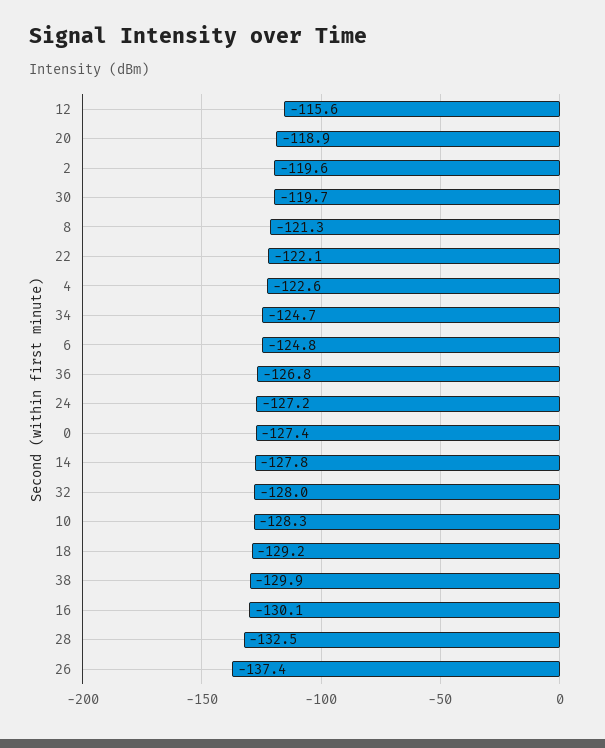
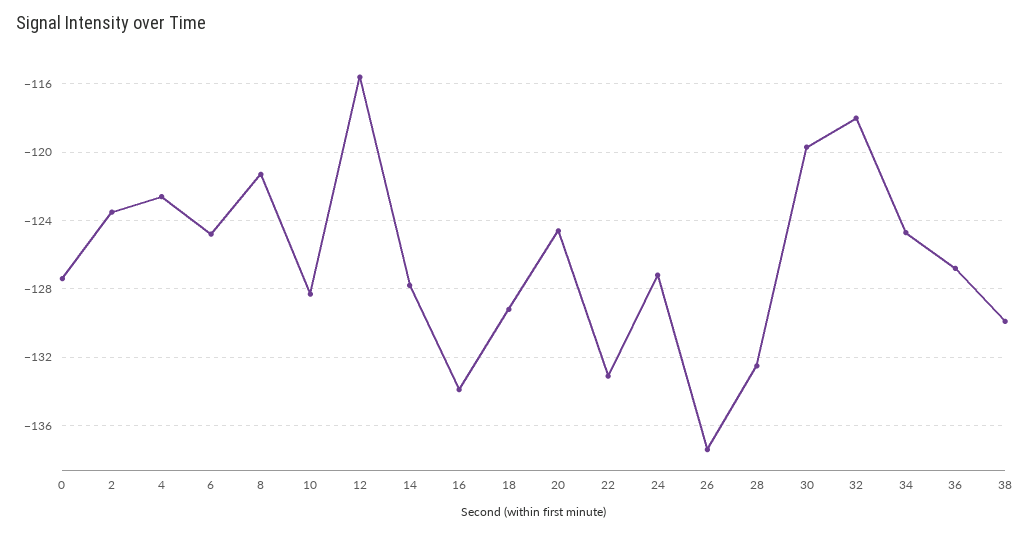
20: -118.9 -> -124.5
2: -119.6 -> -123.5
22: -122.1 -> -133
32: -128 -> -118
16: -130.1 -> -134

